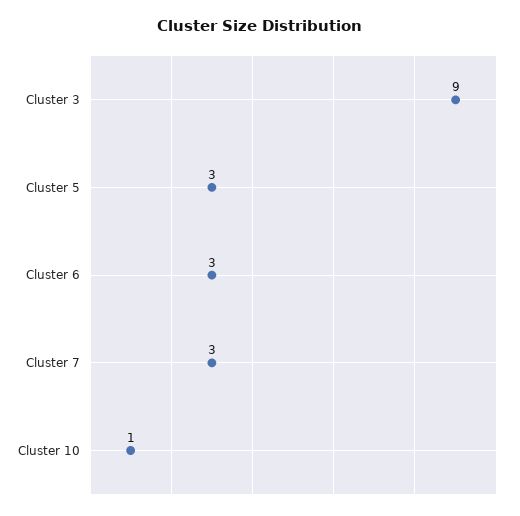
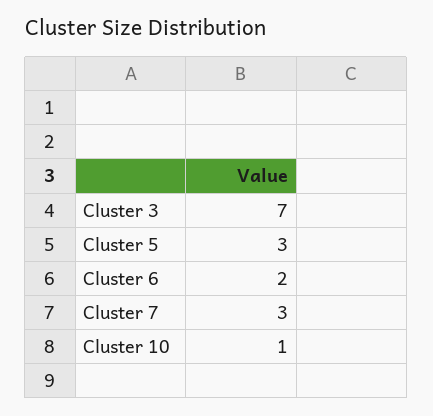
Cluster 3: 9 -> 7
Cluster 6: 3 -> 2

